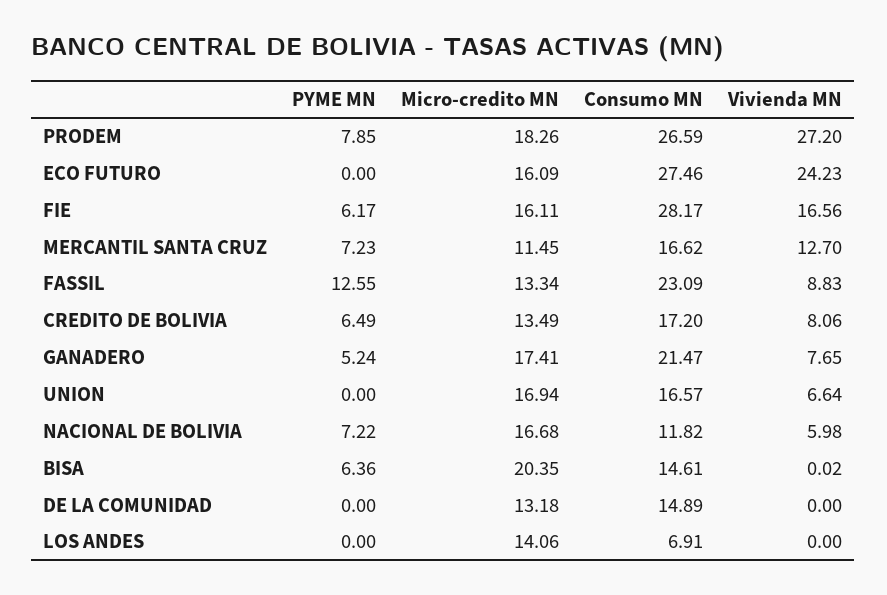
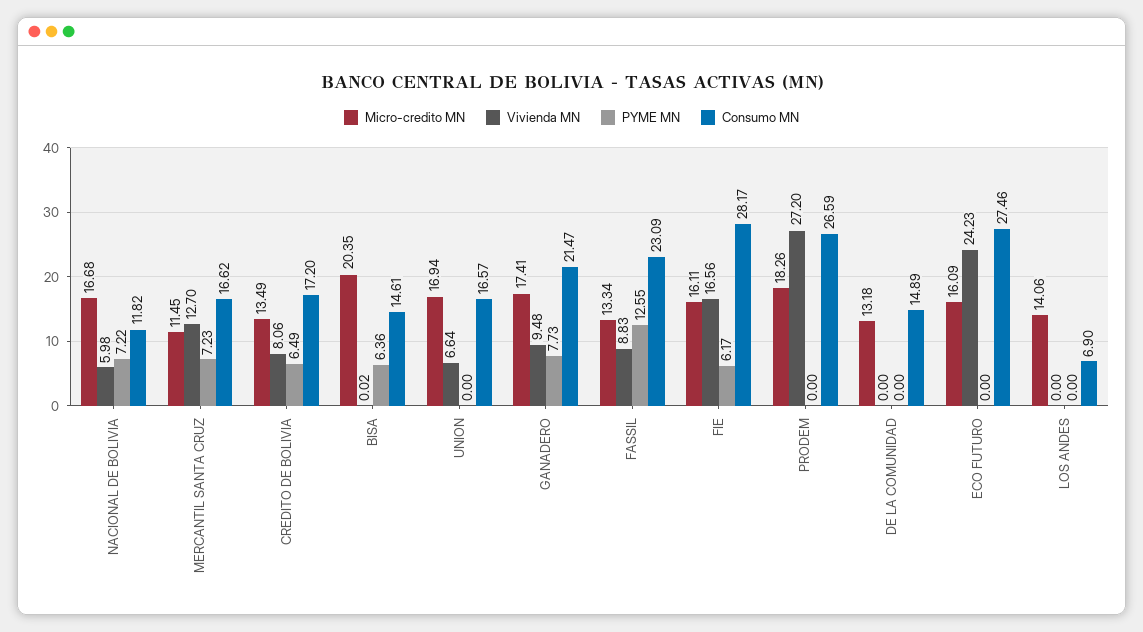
PYME MN, PRODEM: 7.85 -> 0
PYME MN, GANADERO: 5.24 -> 7.73
Vivienda MN, GANADERO: 7.65 -> 9.48
Consumo MN, LOS ANDES: 6.91 -> 6.9

